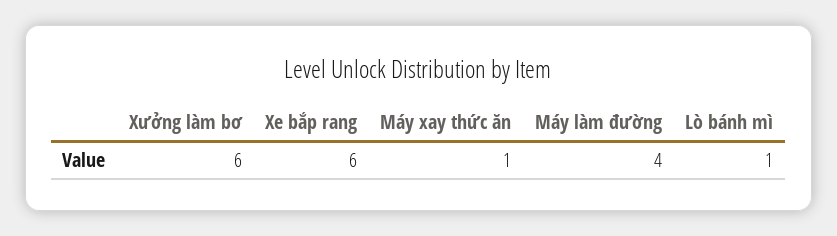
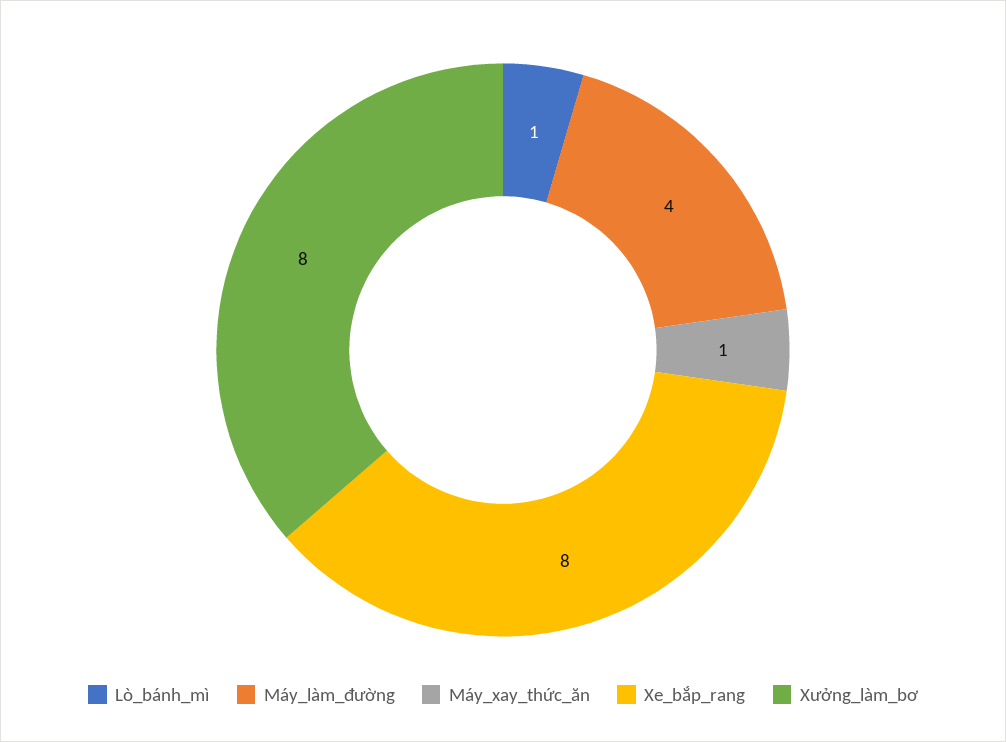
Xưởng làm bơ: 6 -> 8
Xe bắp rang: 6 -> 8

